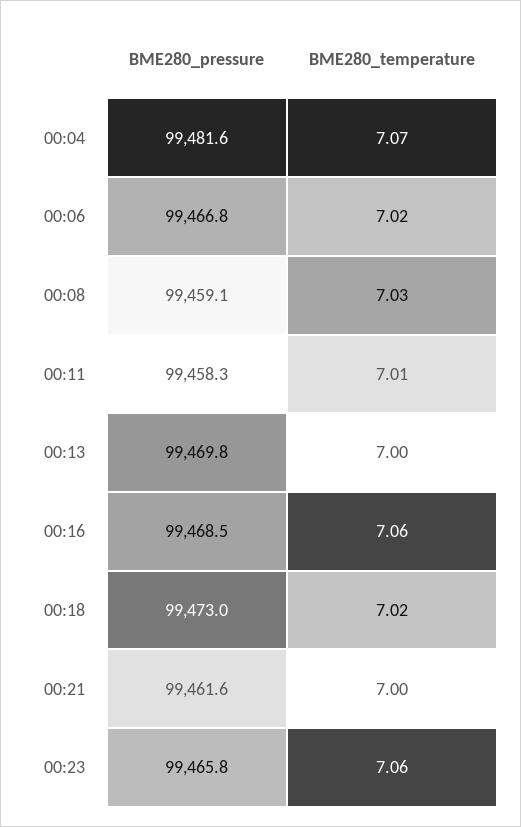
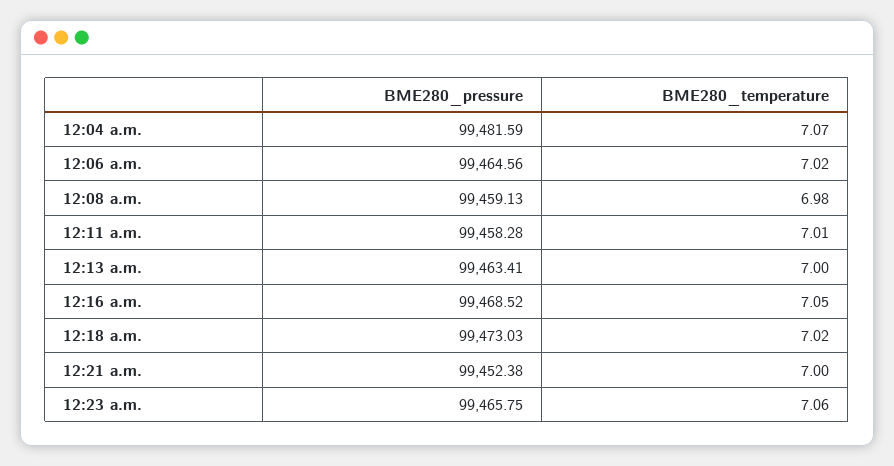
BME280_pressure, 00:06: 99466.8 -> 99464.56
BME280_temperature, 00:08: 7.03 -> 6.98
BME280_pressure, 00:13: 99469.8 -> 99463.41
BME280_temperature, 00:16: 7.06 -> 7.05
BME280_pressure, 00:21: 99461.6 -> 99452.38

